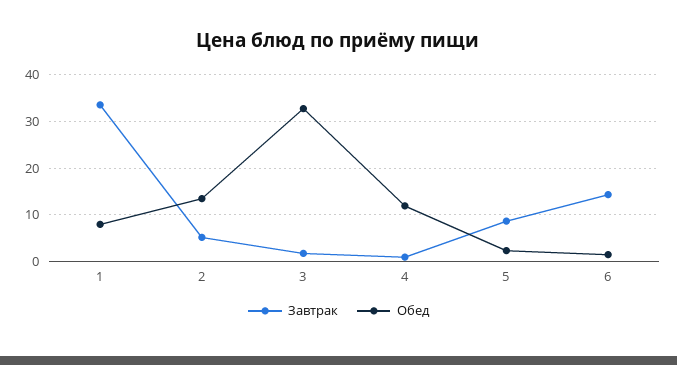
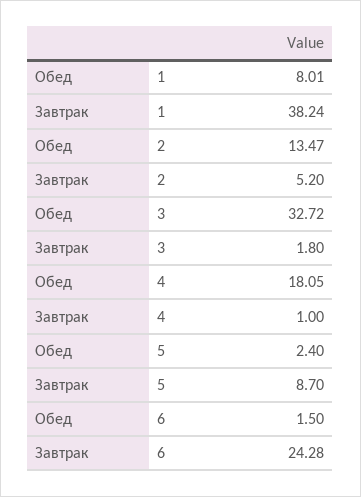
Завтрак, 1: 34 -> 38.24
Обед, 4: 12 -> 18.05
Завтрак, 6: 14 -> 24.28

